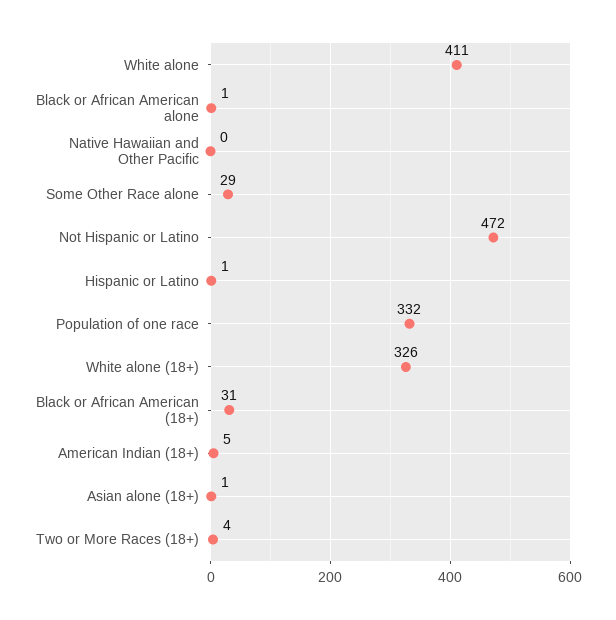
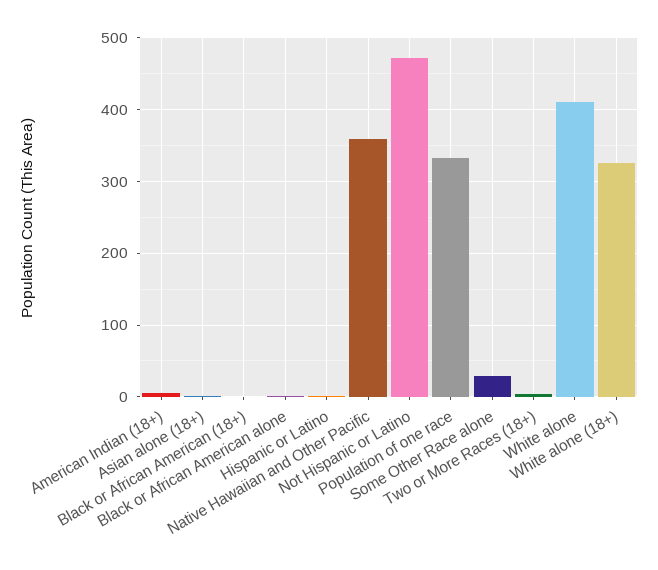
Native Hawaiian and Other Pacific: 0 -> 360
Black or African American (18+): 31 -> 0

